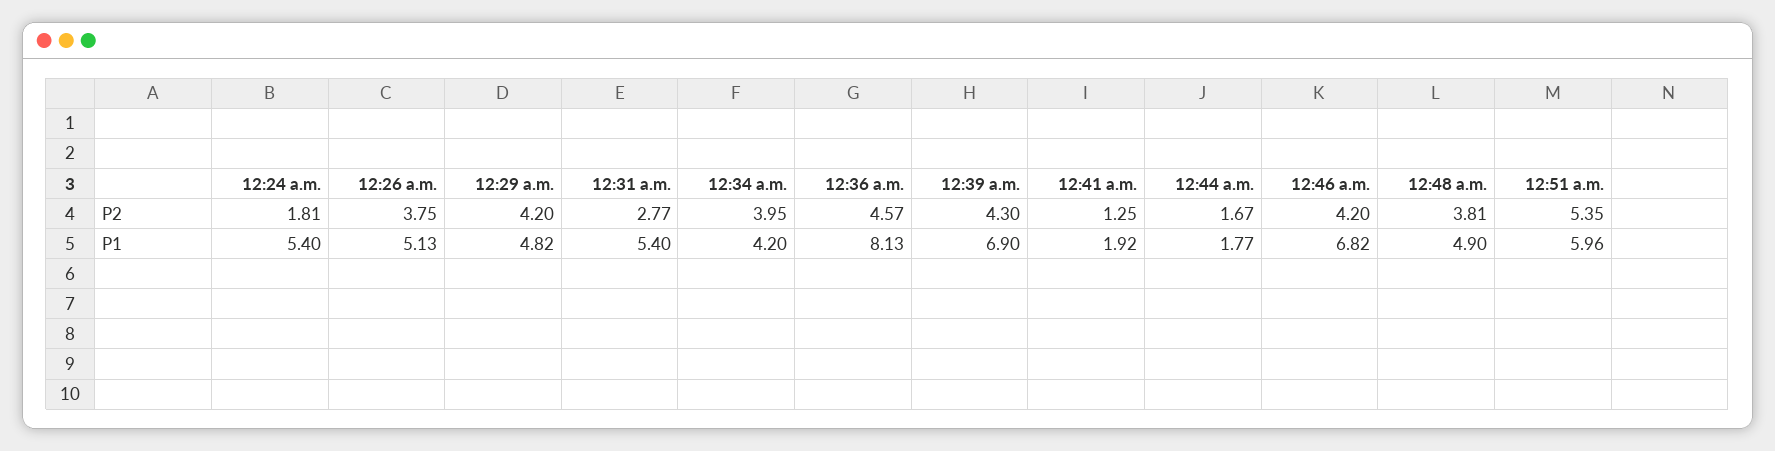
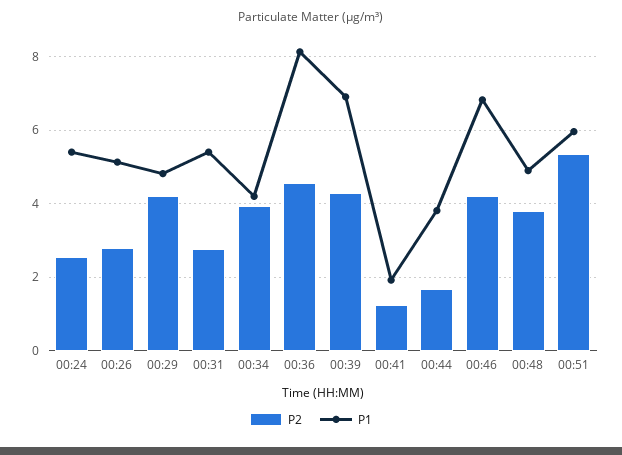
P2, 12:24 a.m.: 1.81 -> 2.6
P2, 12:26 a.m.: 3.75 -> 2.8
P1, 12:44 a.m.: 1.77 -> 3.8

